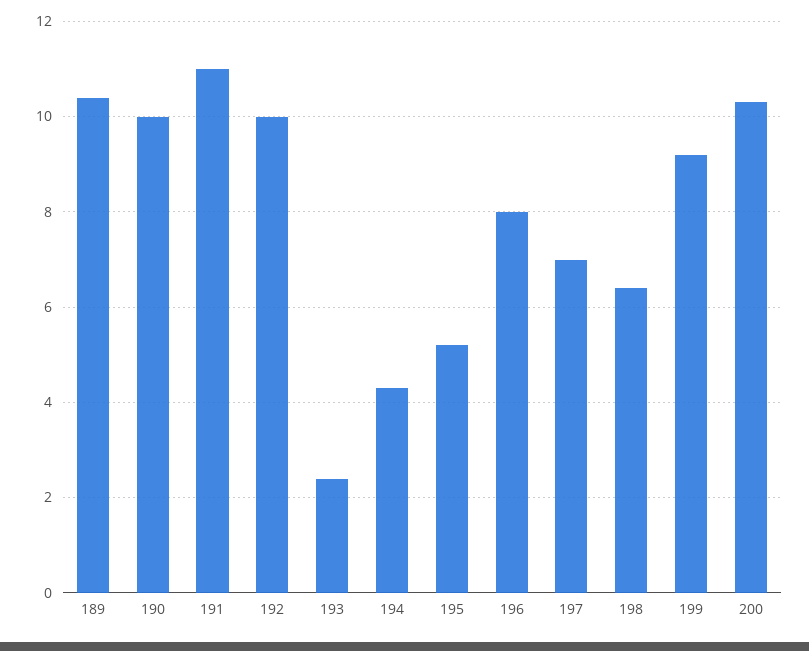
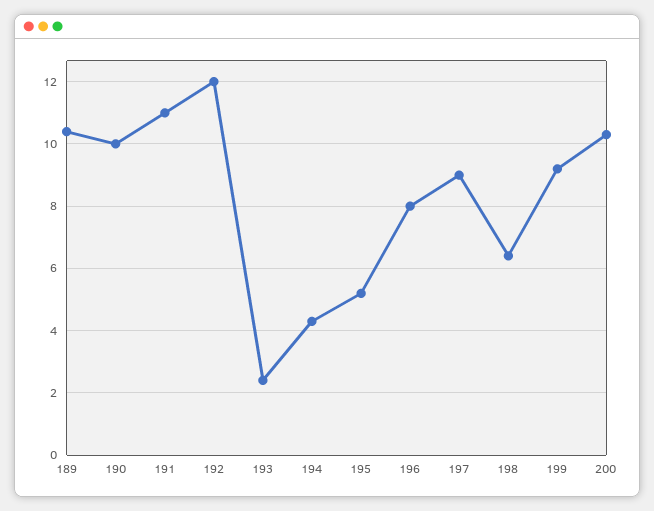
192: 10 -> 12
197: 7 -> 9

